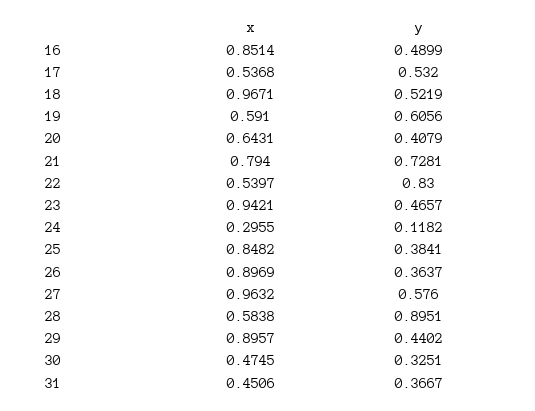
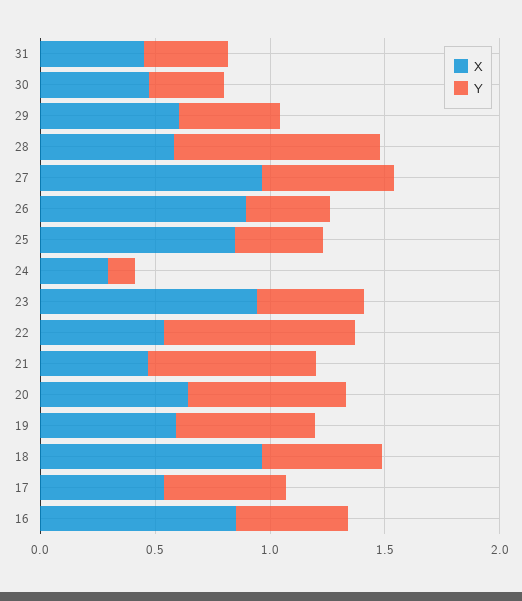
y, 20: 0.4079 -> 0.7
x, 21: 0.794 -> 0.5
x, 29: 0.8957 -> 0.6

